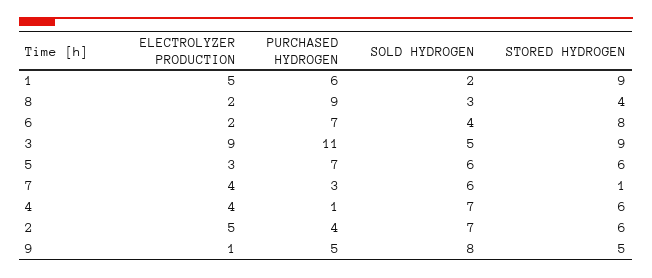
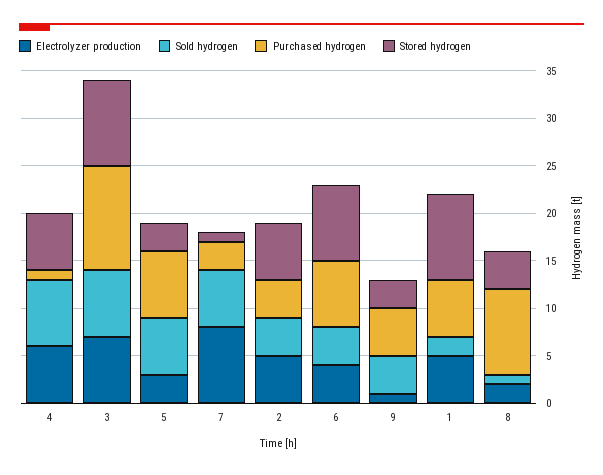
SOLD HYDROGEN, 8: 3 -> 1
ELECTROLYZER PRODUCTION, 6: 2 -> 4
ELECTROLYZER PRODUCTION, 3: 9 -> 7
SOLD HYDROGEN, 3: 5 -> 7
STORED HYDROGEN, 5: 6 -> 3
ELECTROLYZER PRODUCTION, 7: 4 -> 8
ELECTROLYZER PRODUCTION, 4: 4 -> 6
SOLD HYDROGEN, 2: 7 -> 4
SOLD HYDROGEN, 9: 8 -> 4
STORED HYDROGEN, 9: 5 -> 3

